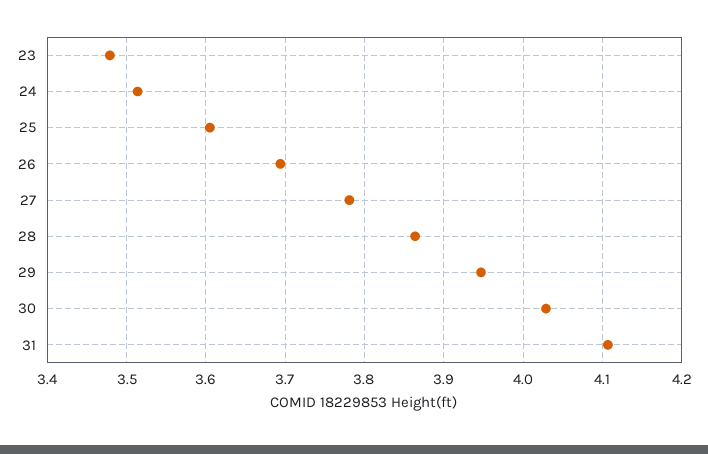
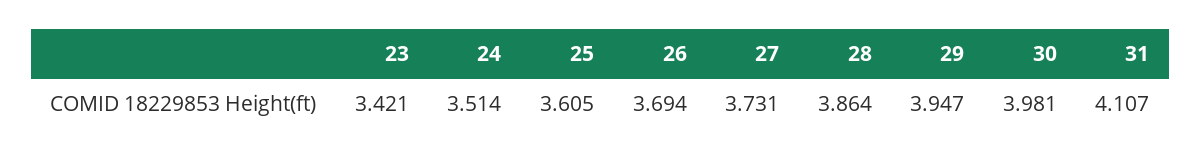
23: 3.48 -> 3.421
27: 3.78 -> 3.731
30: 4.03 -> 3.981

